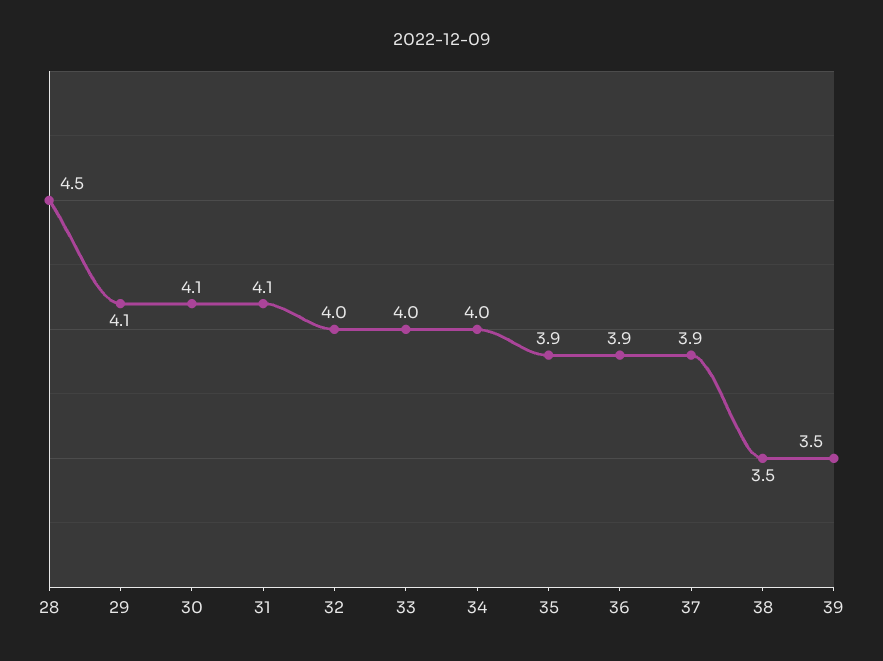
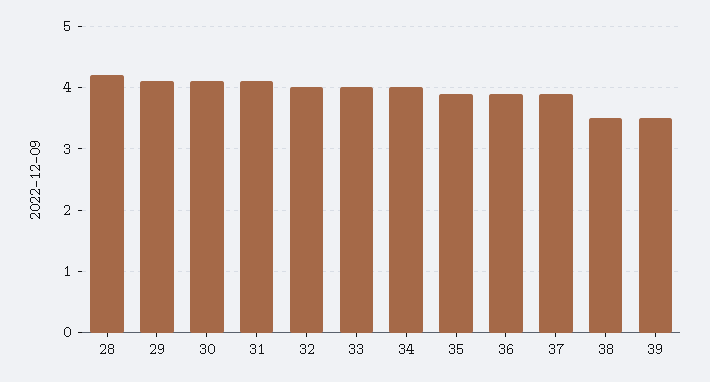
28: 4.5 -> 4.2

